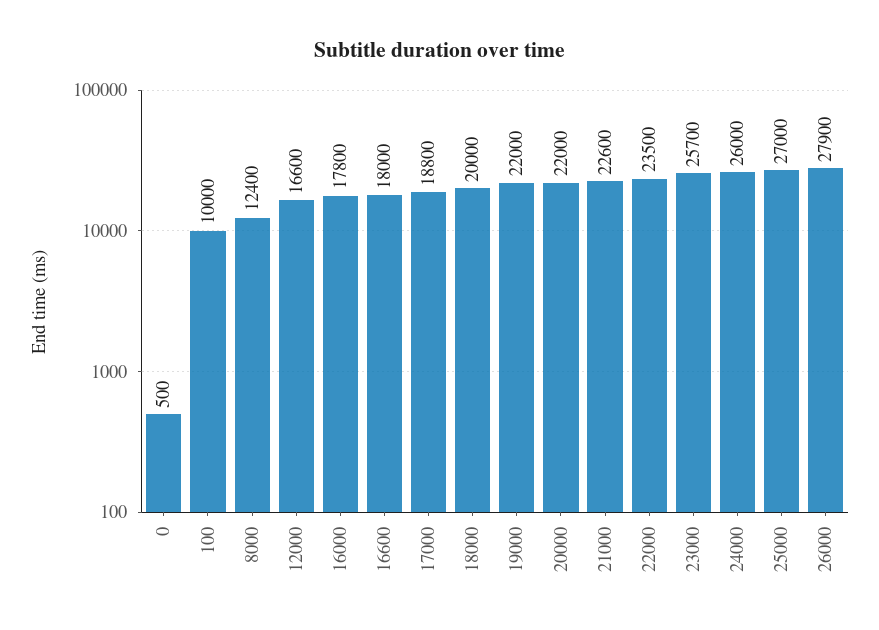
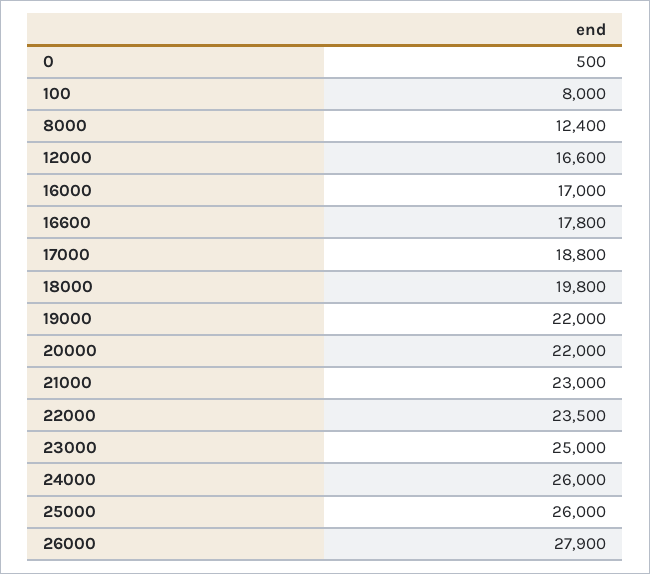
100: 10000 -> 8000
16000: 17800 -> 17000
16600: 18000 -> 17800
18000: 20000 -> 19800
21000: 22600 -> 23000
23000: 25700 -> 25000
25000: 27000 -> 26000

